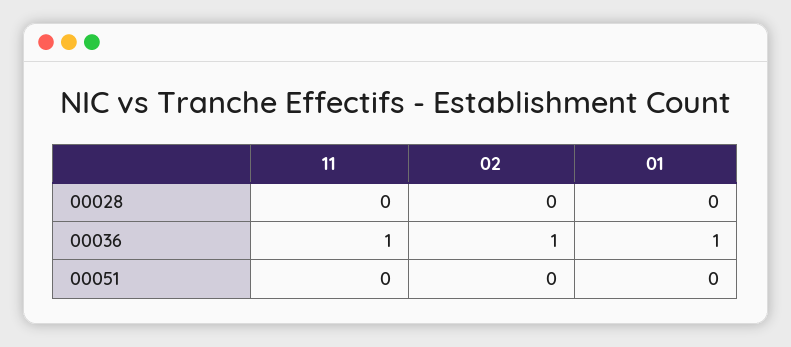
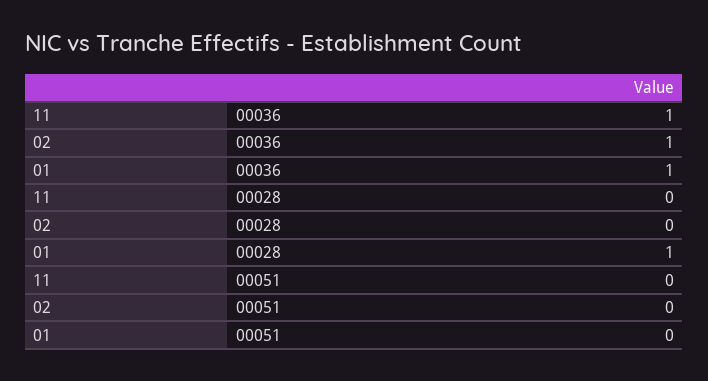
01, 00028: 0 -> 1

